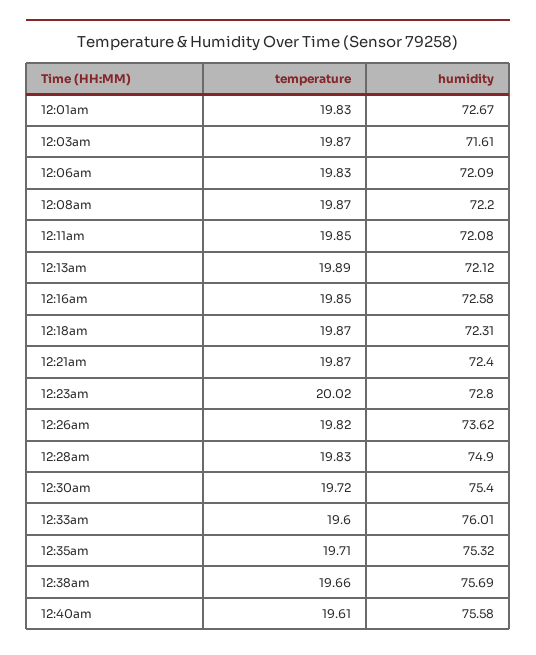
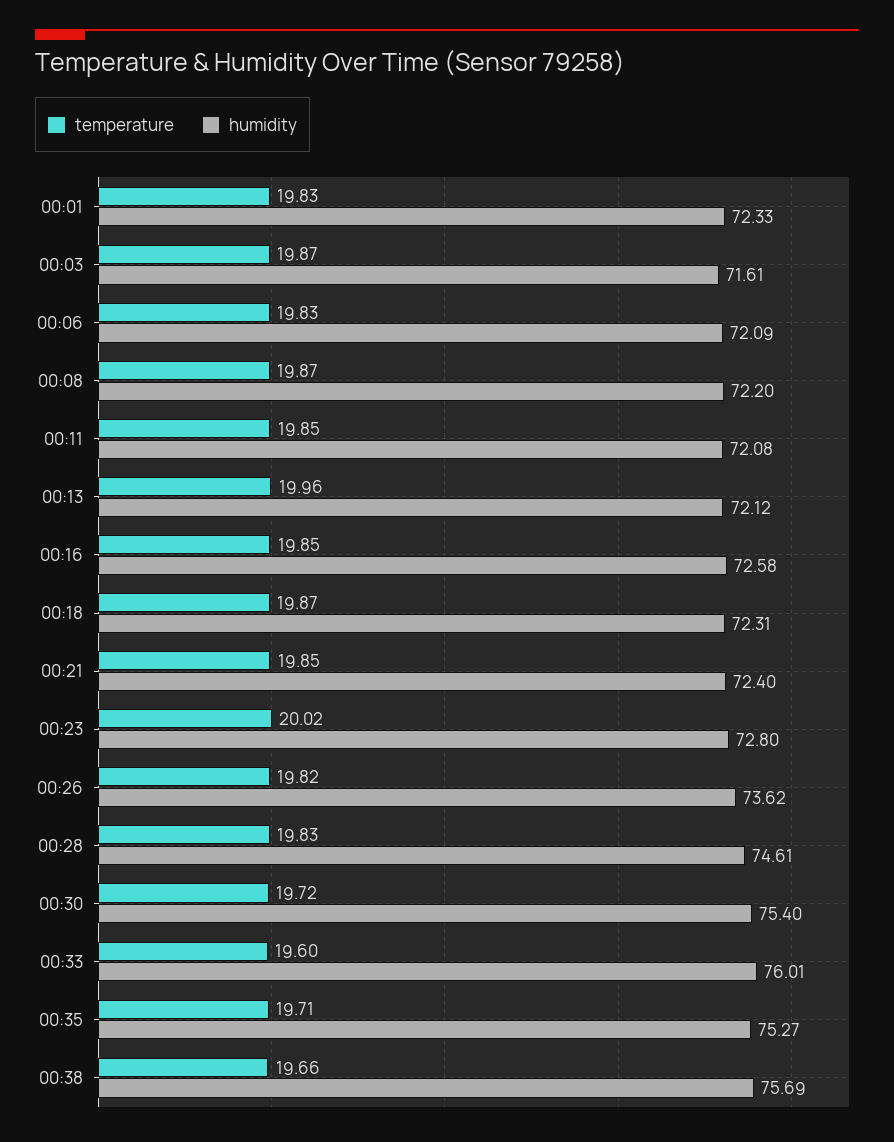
humidity, 12:01am: 72.67 -> 72.33
temperature, 12:13am: 19.89 -> 19.96
temperature, 12:21am: 19.87 -> 19.85
humidity, 12:28am: 74.9 -> 74.61
humidity, 12:35am: 75.32 -> 75.27
temperature, 12:40am: 19.61 -> none
humidity, 12:40am: 75.58 -> none

